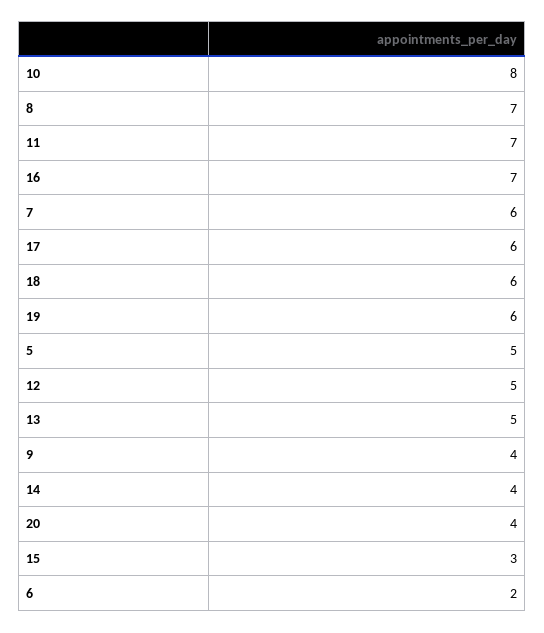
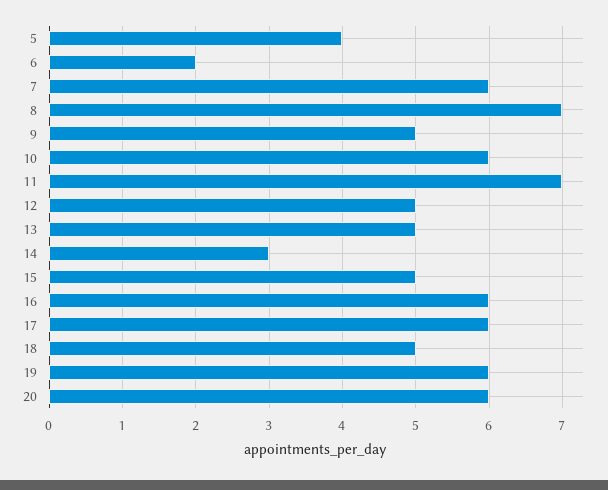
10: 8 -> 6
16: 7 -> 6
18: 6 -> 5
5: 5 -> 4
9: 4 -> 5
14: 4 -> 3
20: 4 -> 6
15: 3 -> 5

